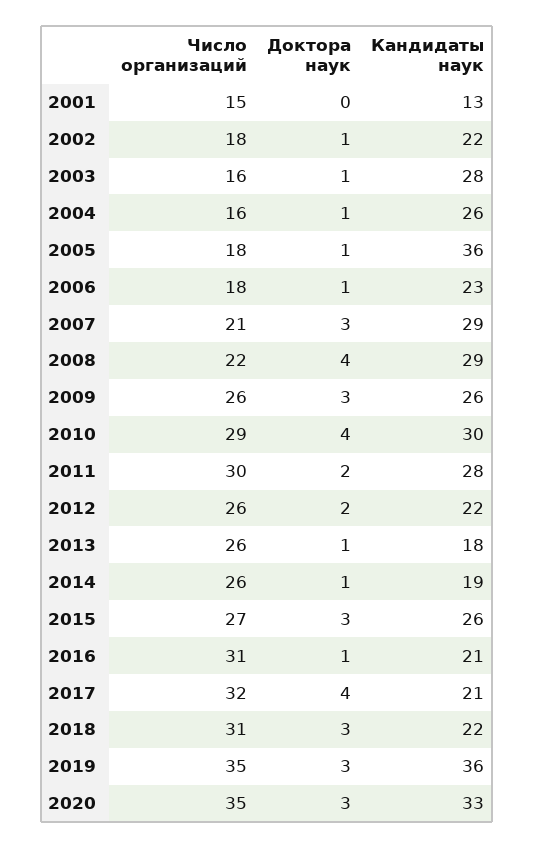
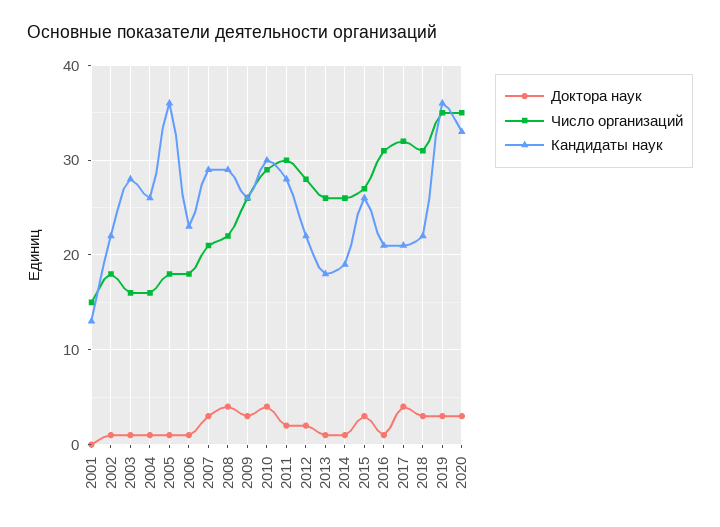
Число организаций, 2012: 26 -> 28

